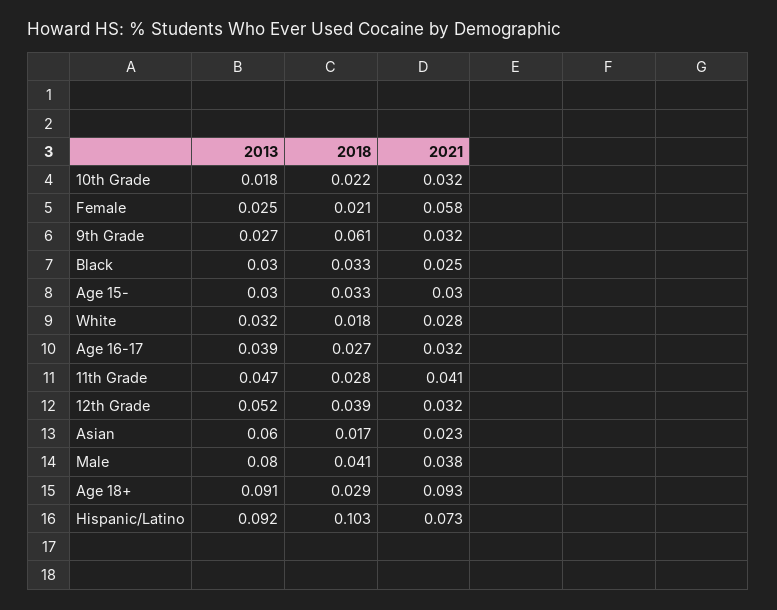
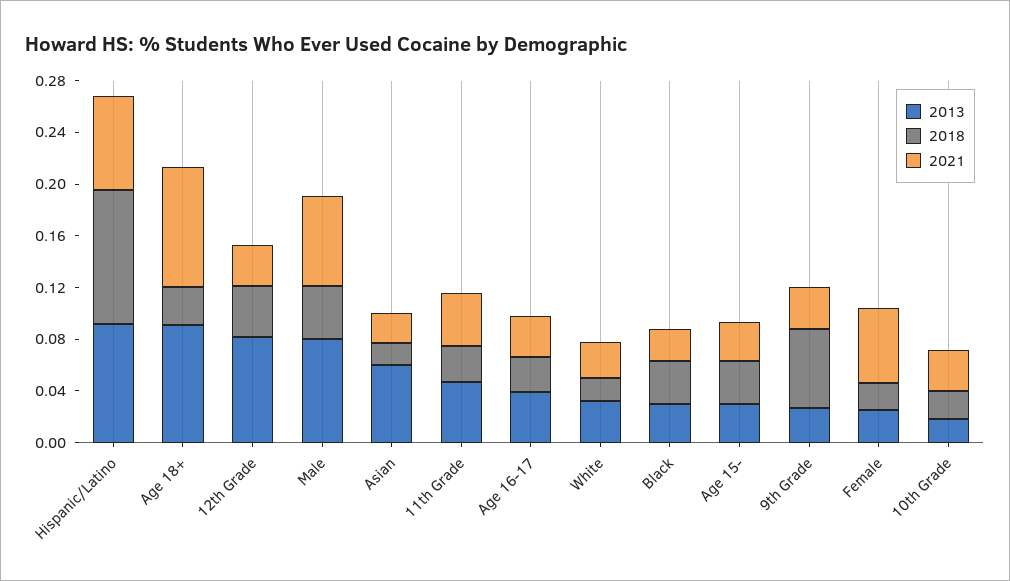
2013, 12th Grade: 0.052 -> 0.08
2021, Male: 0.038 -> 0.07

